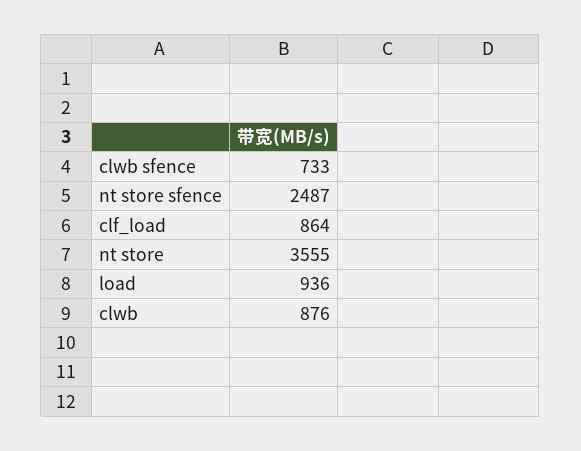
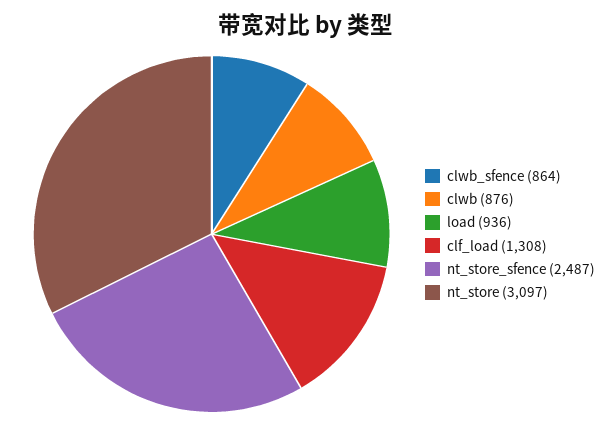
clwb sfence: 733 -> 864
clf_load: 864 -> 1308
nt store: 3555 -> 3097

